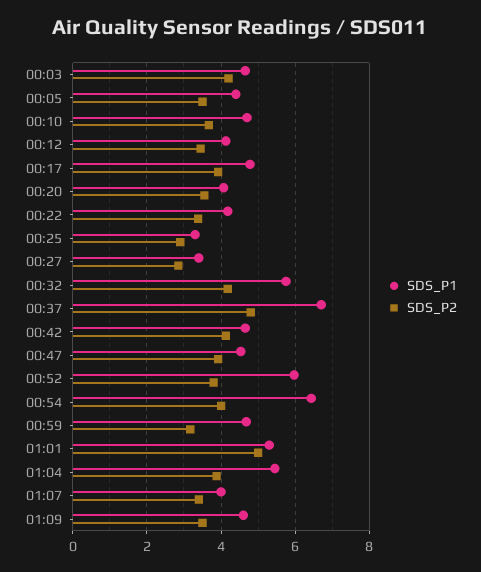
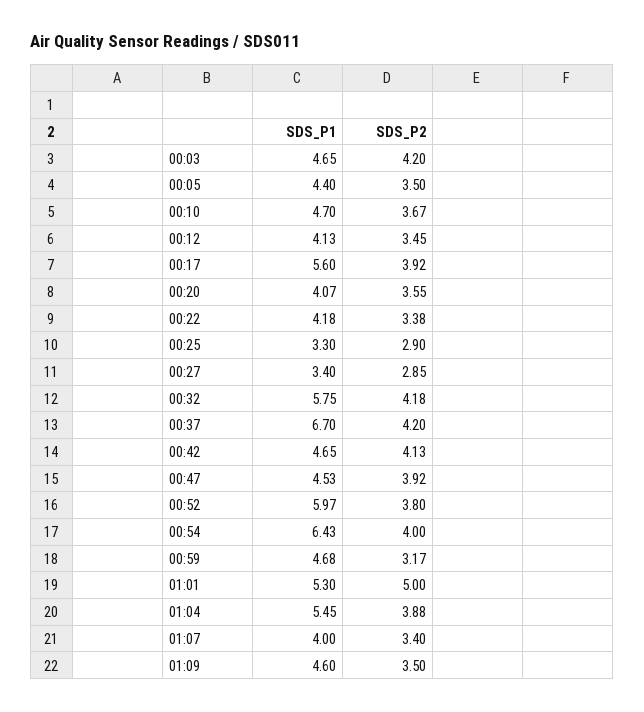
SDS_P1, 00:17: 4.8 -> 5.6
SDS_P2, 00:37: 4.8 -> 4.2

